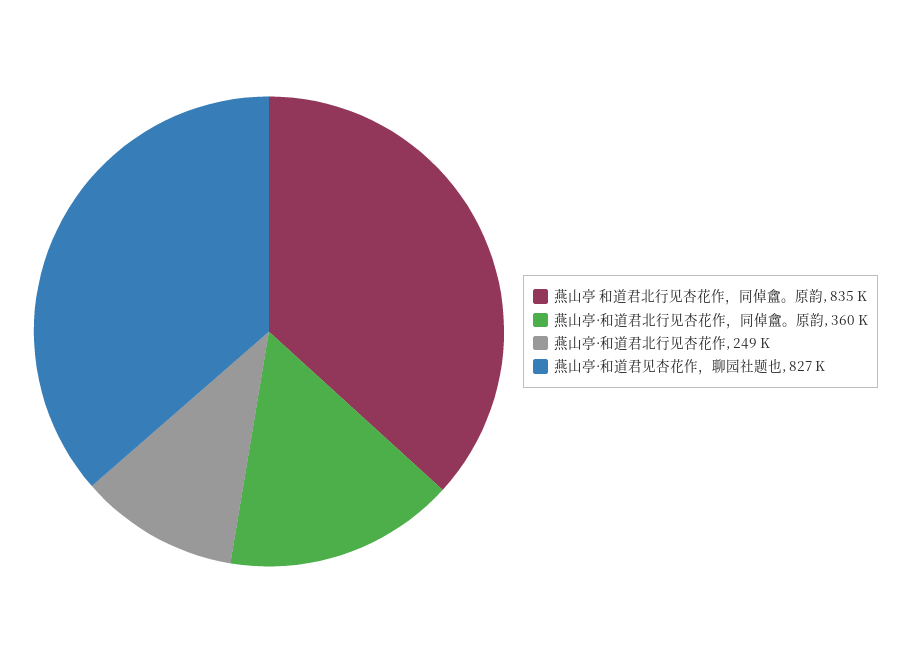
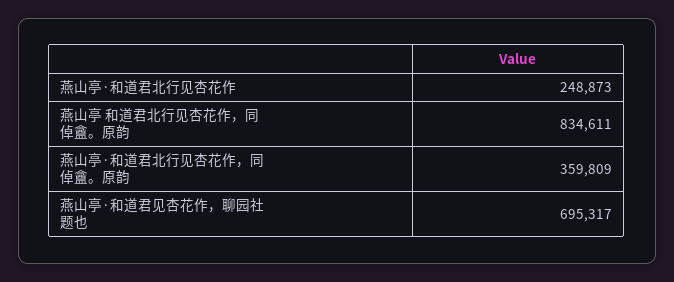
燕山亭·和道君见杏花作，聊园社题也: 827000 -> 695317

